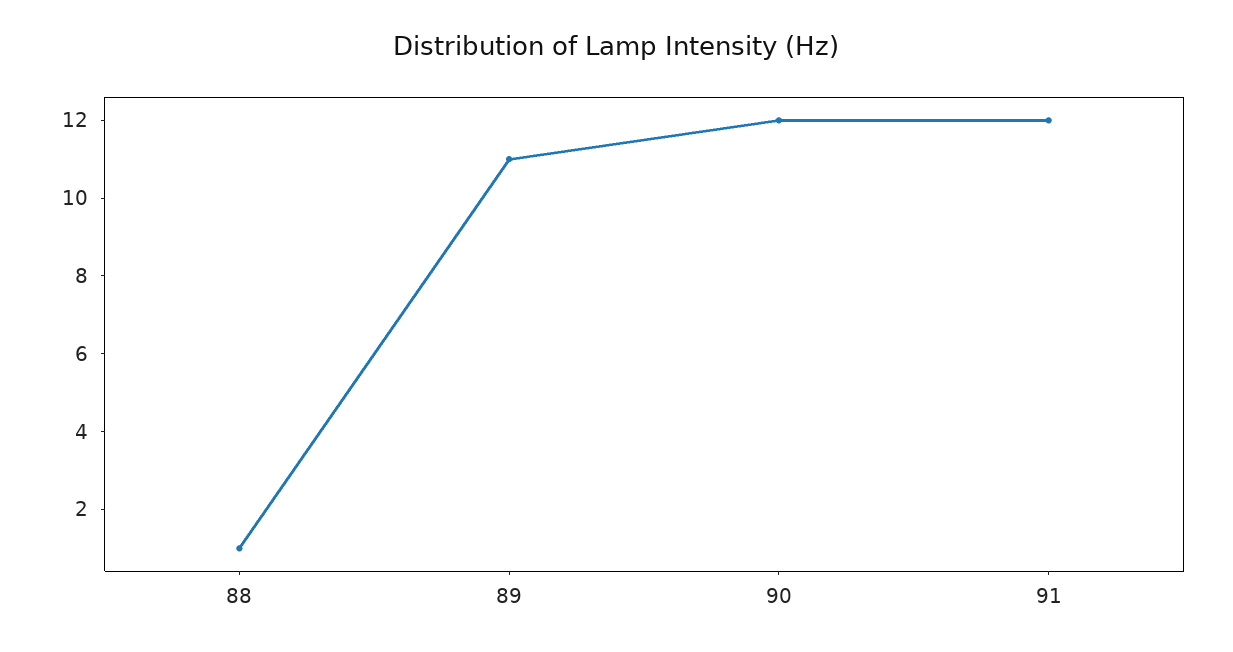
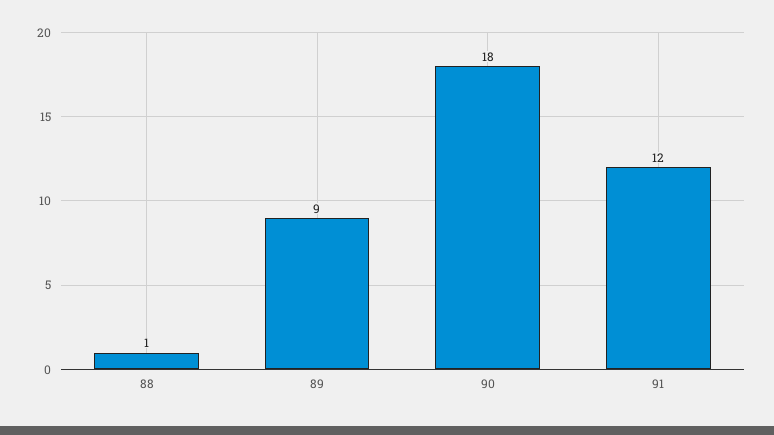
89: 11 -> 9
90: 12 -> 18

